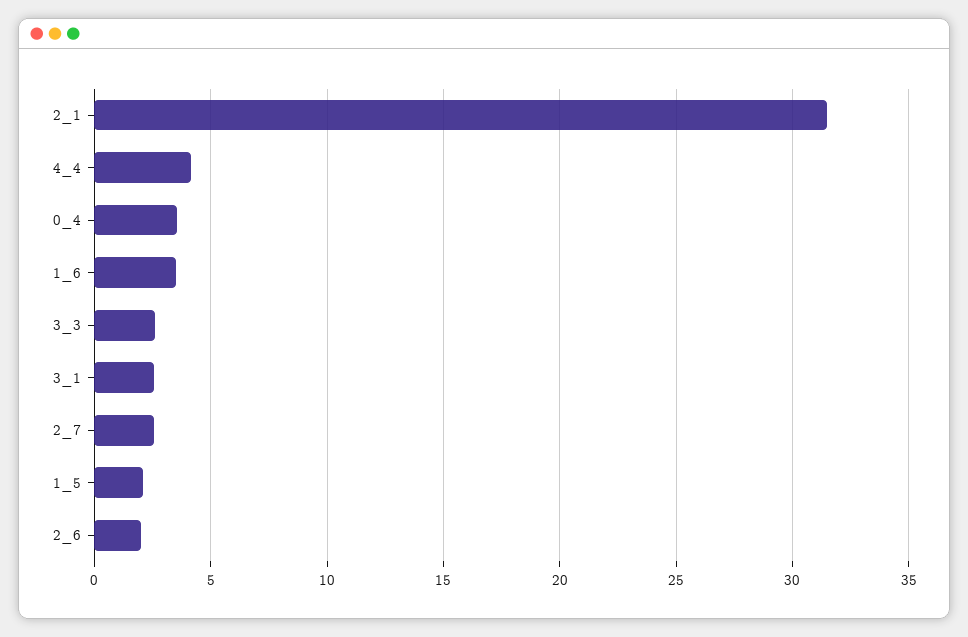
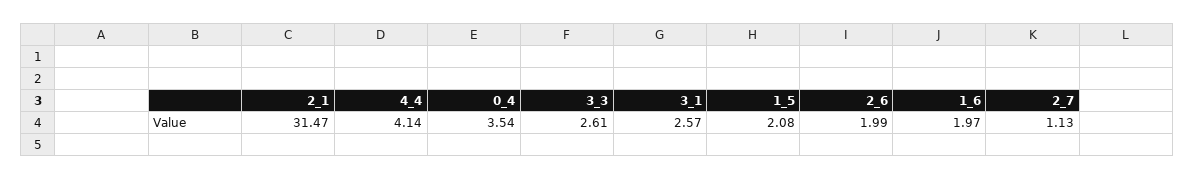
1_6: 3.5 -> 1.97
2_7: 2.5 -> 1.13

